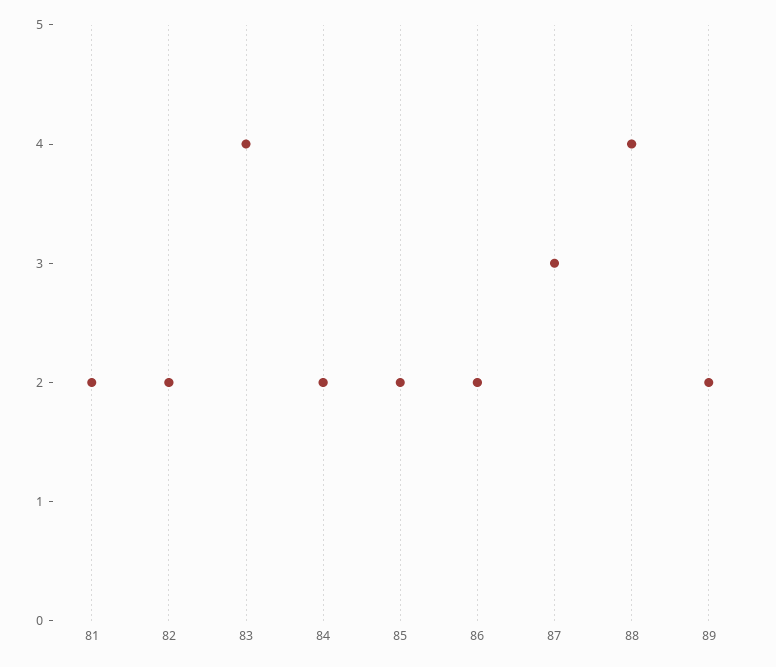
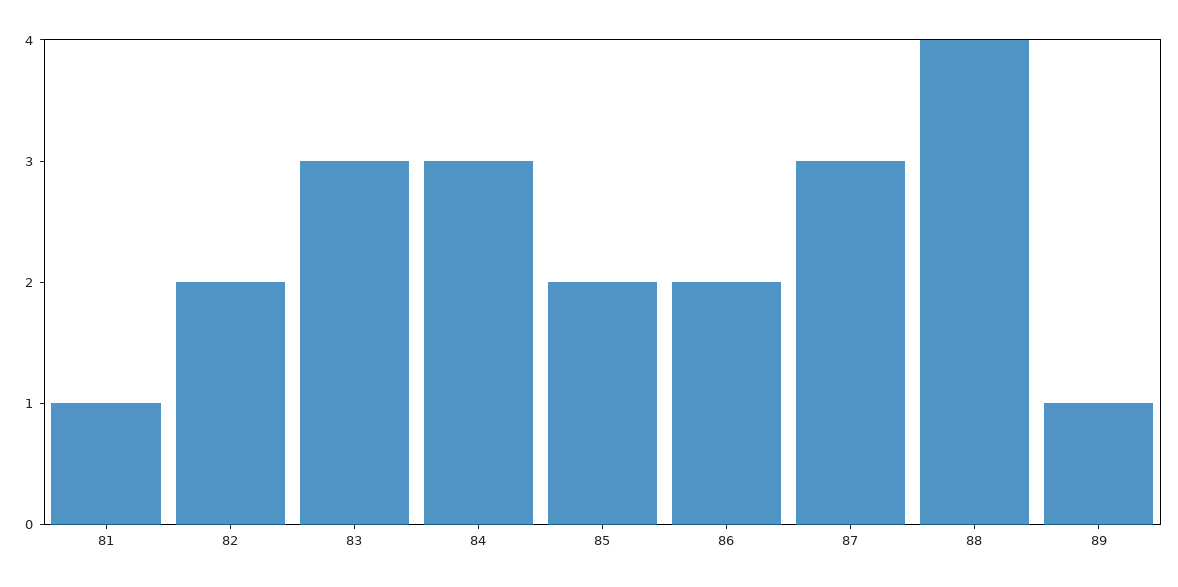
81: 2 -> 1
83: 4 -> 3
84: 2 -> 3
89: 2 -> 1

